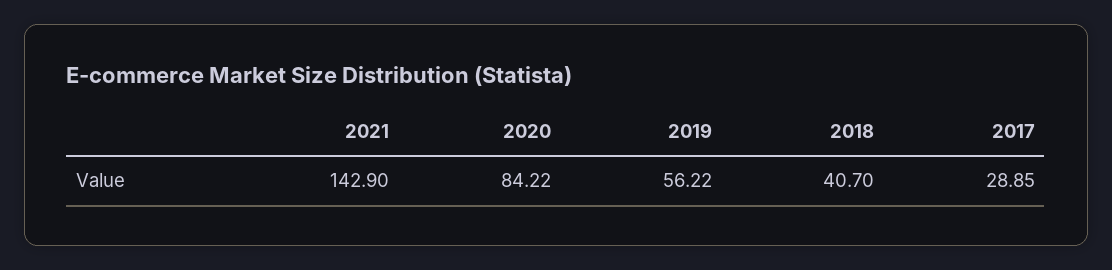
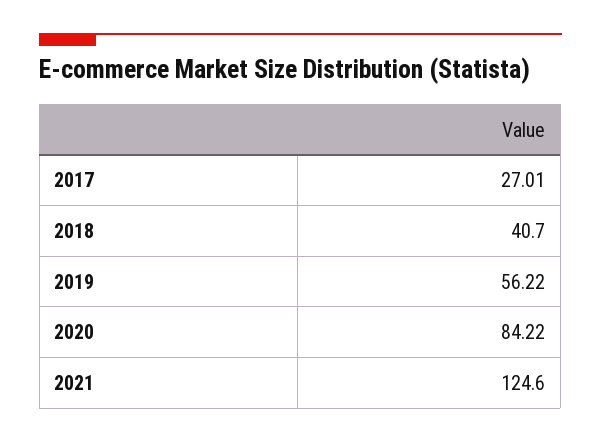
2021: 142.9 -> 124.6
2017: 28.85 -> 27.01

